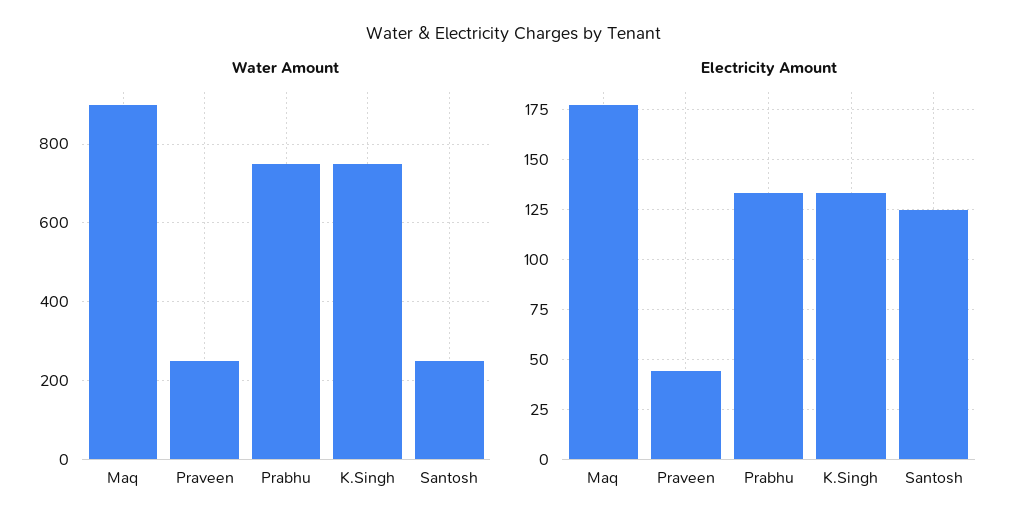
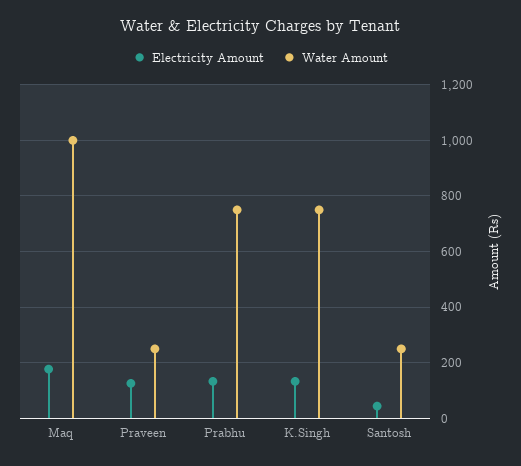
Water Amount, Maq: 900 -> 1000
Electricity Amount, Praveen: 45 -> 125
Electricity Amount, Santosh: 125 -> 50

